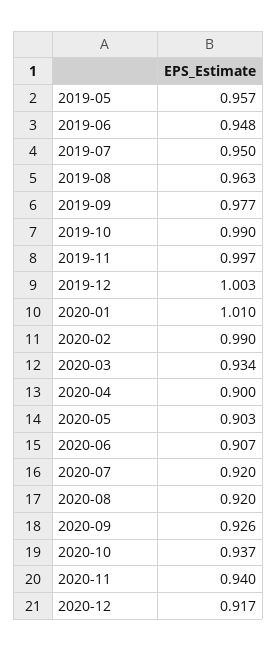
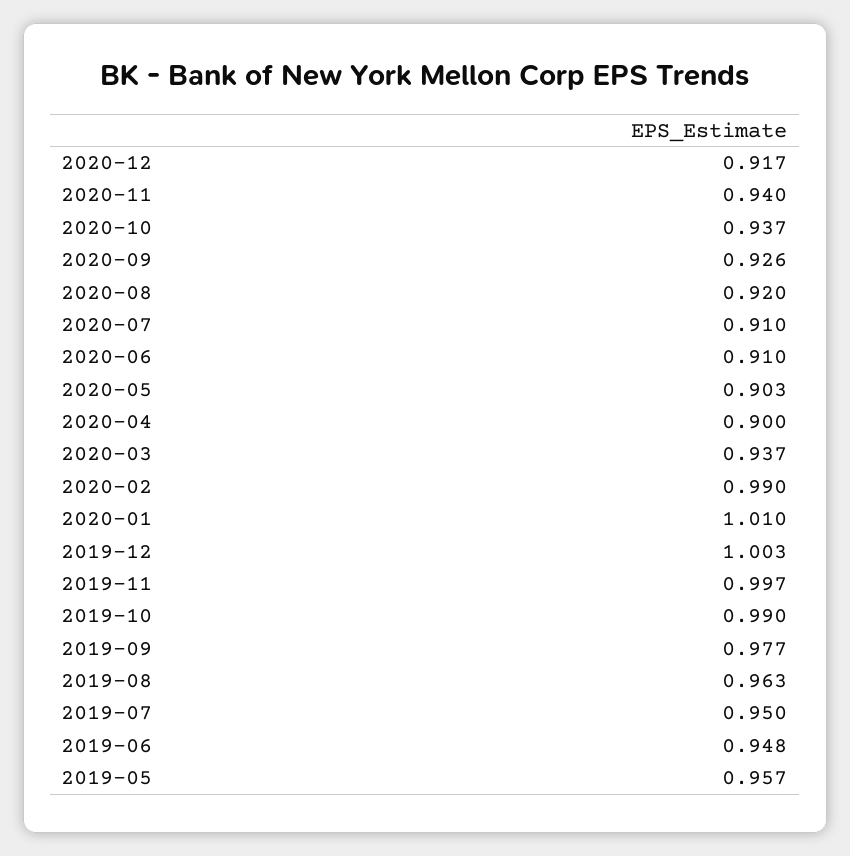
2020-03: 0.934 -> 0.937
2020-06: 0.907 -> 0.91
2020-07: 0.92 -> 0.91

